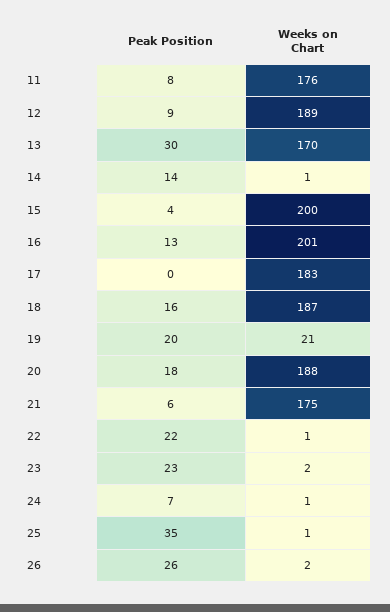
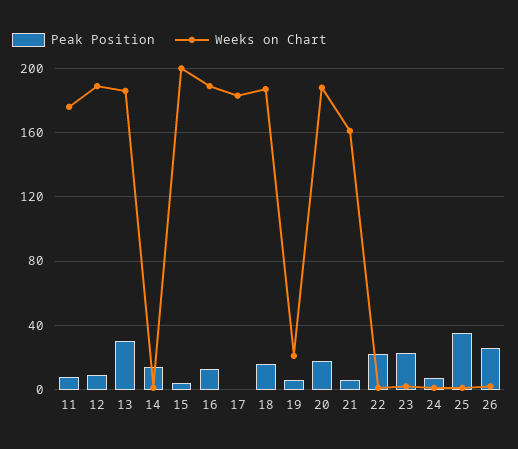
Weeks on Chart, 13: 170 -> 185
Weeks on Chart, 16: 201 -> 190
Peak Position, 19: 20 -> 5
Weeks on Chart, 21: 175 -> 160

